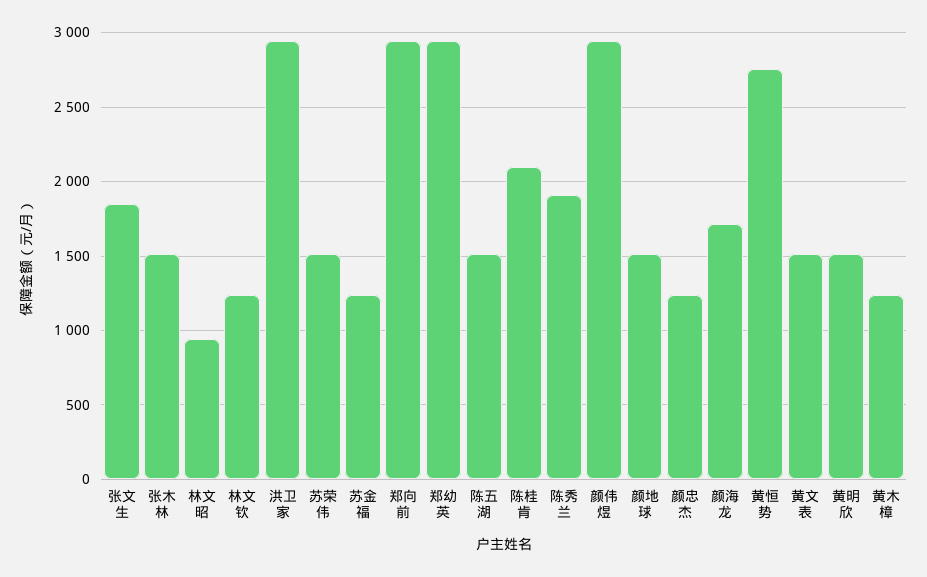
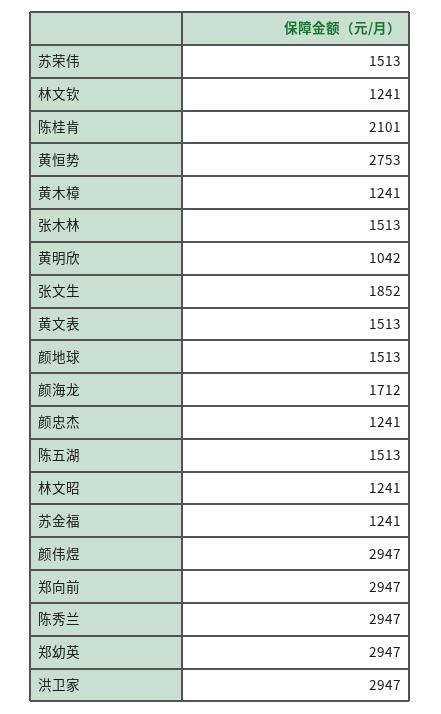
林文昭: 950 -> 1241
陈秀兰: 1900 -> 2947
黄明欣: 1500 -> 1042

